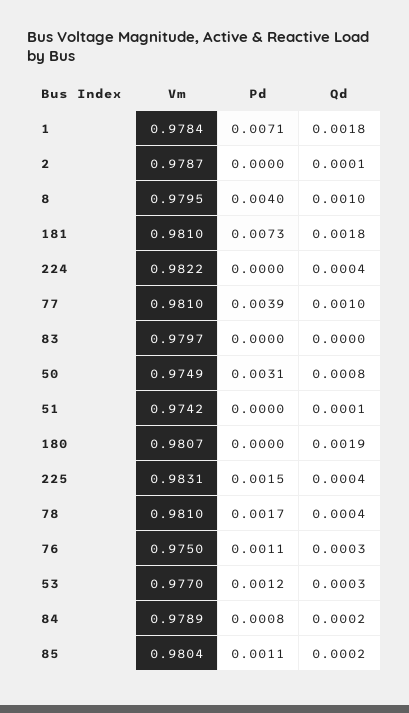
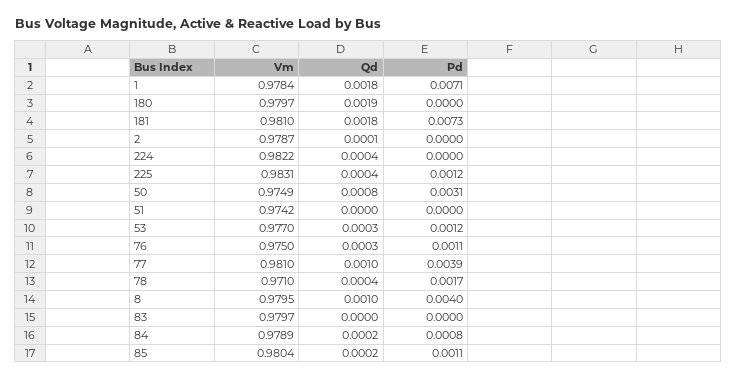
Qd, 51: 0.0001 -> 0
Vm, 180: 0.9807 -> 0.9797
Pd, 225: 0.0015 -> 0.0012
Vm, 78: 0.981 -> 0.971

